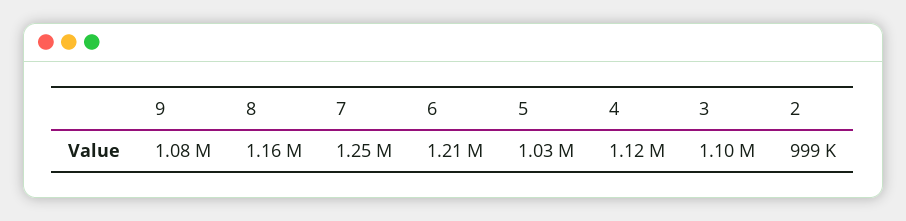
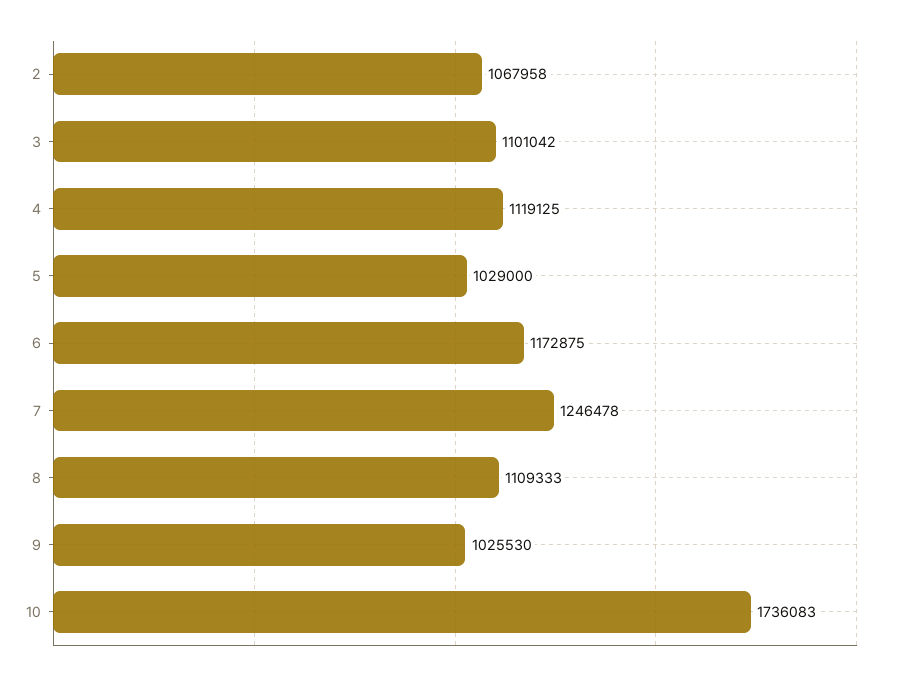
9: 1080000 -> 1025530
8: 1160000 -> 1109333
6: 1210000 -> 1172875
2: 999000 -> 1067958
10: none -> 1736083

